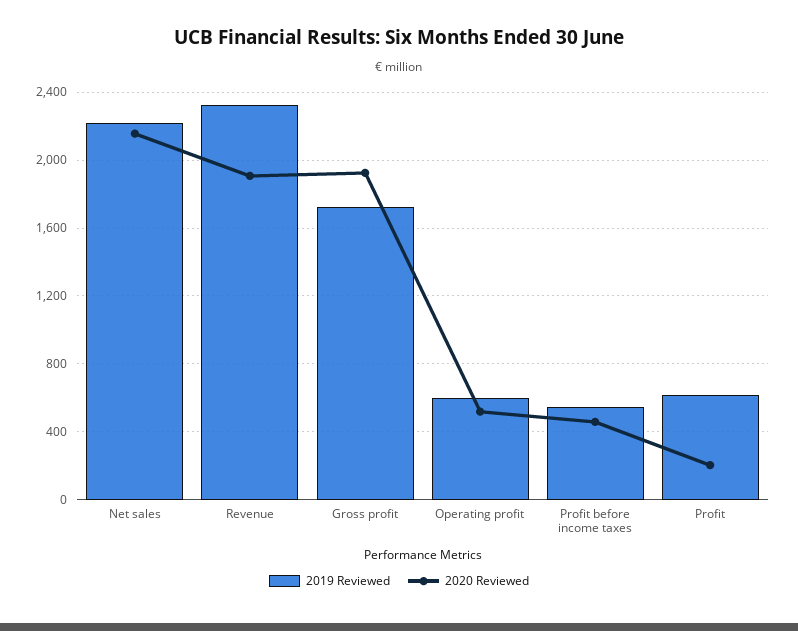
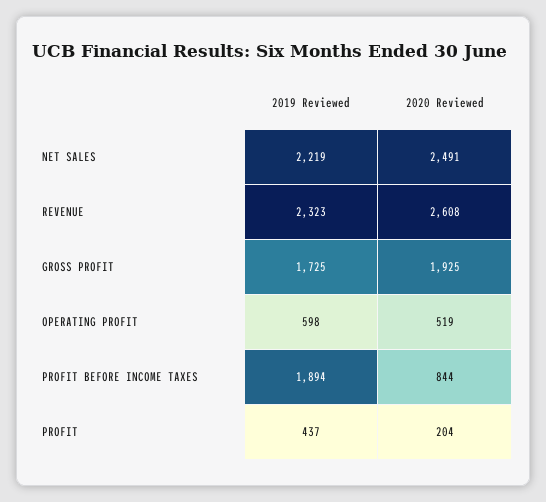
2020 Reviewed, Net sales: 2150 -> 2491
2020 Reviewed, Revenue: 1900 -> 2608
2019 Reviewed, Profit before income taxes: 550 -> 1894
2020 Reviewed, Profit before income taxes: 450 -> 844
2019 Reviewed, Profit: 600 -> 437

